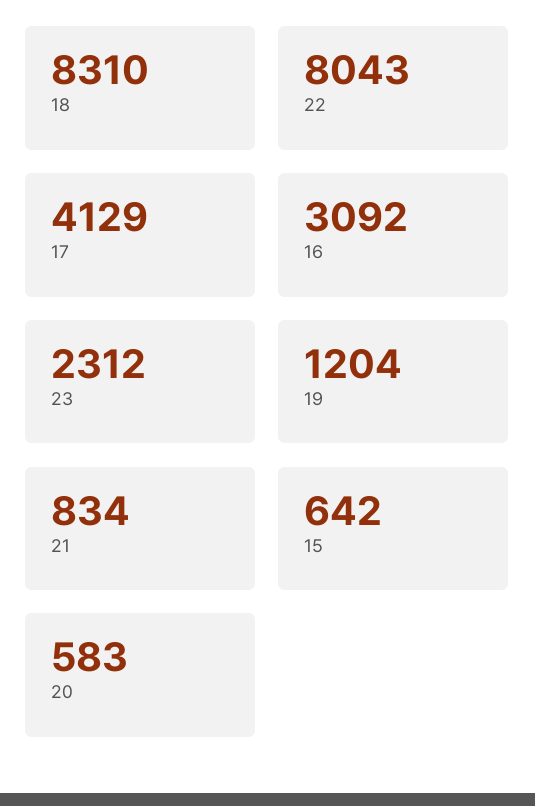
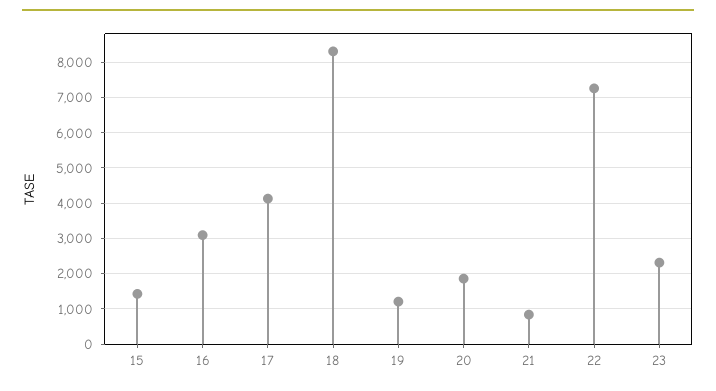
22: 8043 -> 7200
15: 642 -> 1400
20: 583 -> 1800

